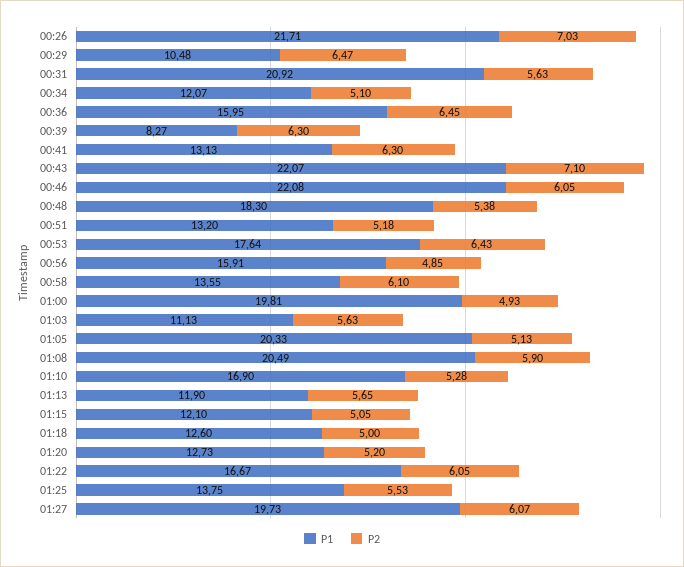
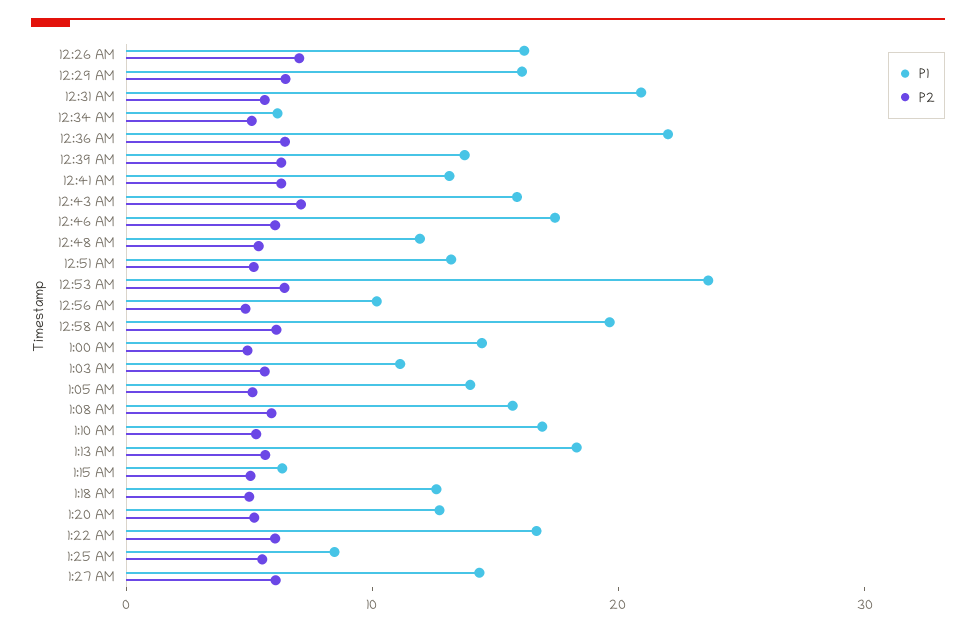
P1, 00:26: 21.71 -> 16
P1, 00:29: 10.48 -> 16
P1, 00:34: 12.07 -> 6
P1, 00:36: 15.95 -> 22
P1, 00:39: 8.27 -> 14
P1, 00:43: 22.07 -> 16
P1, 00:46: 22.08 -> 18
P1, 00:48: 18.3 -> 12
P1, 00:53: 17.64 -> 24
P1, 00:56: 15.91 -> 10
P1, 00:58: 13.55 -> 20
P1, 01:00: 19.81 -> 14
P1, 01:05: 20.33 -> 14
P1, 01:08: 20.49 -> 16
P1, 01:13: 11.9 -> 18
P1, 01:15: 12.1 -> 6
P1, 01:25: 13.75 -> 8
P1, 01:27: 19.73 -> 14

